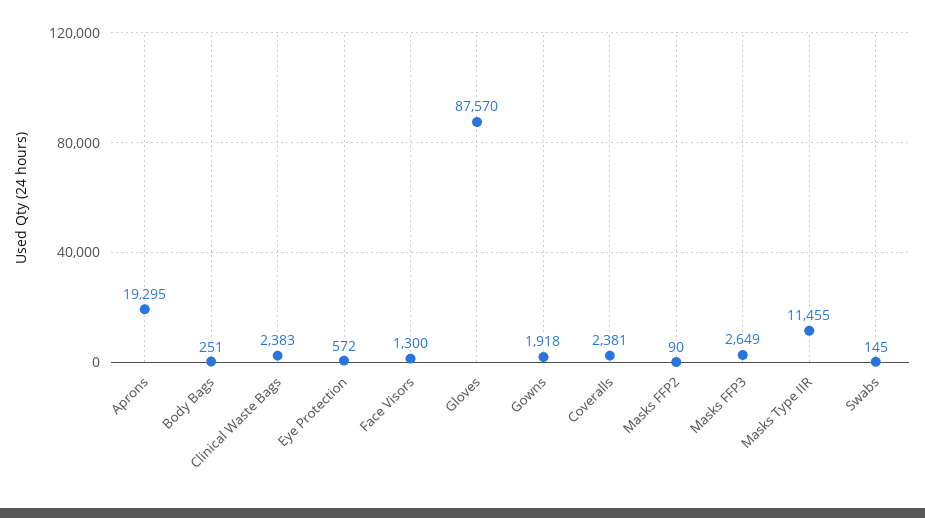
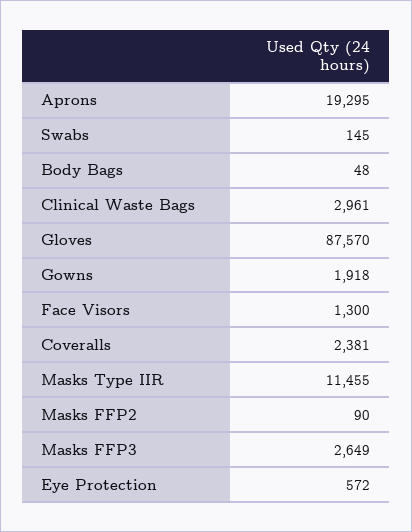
Body Bags: 251 -> 48
Clinical Waste Bags: 2383 -> 2961

